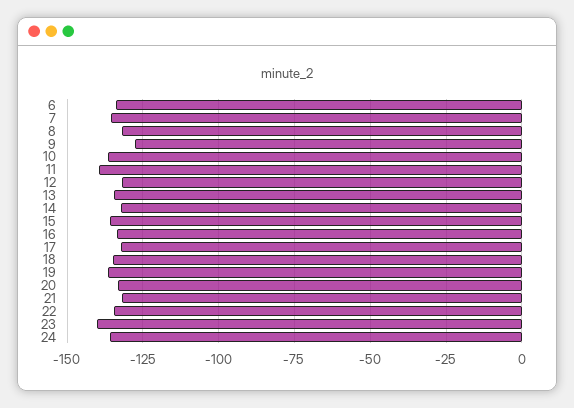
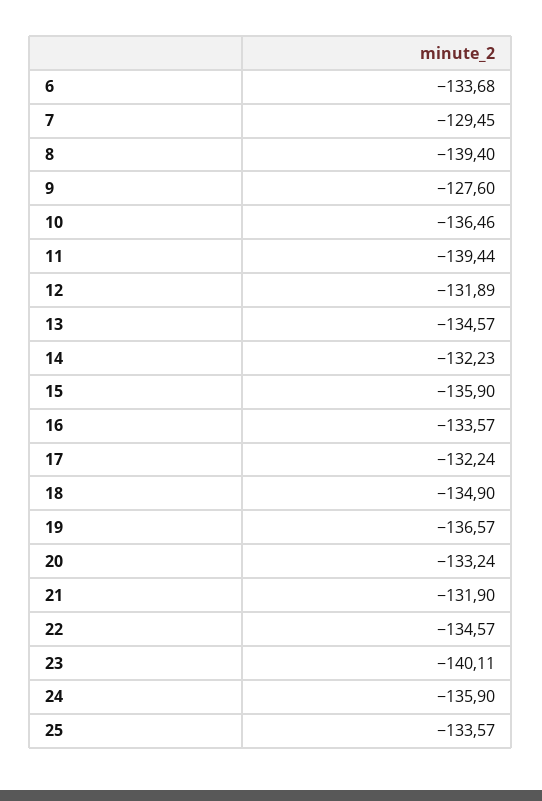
7: -135 -> -129.45
8: -132.5 -> -139.4
25: none -> -133.57

